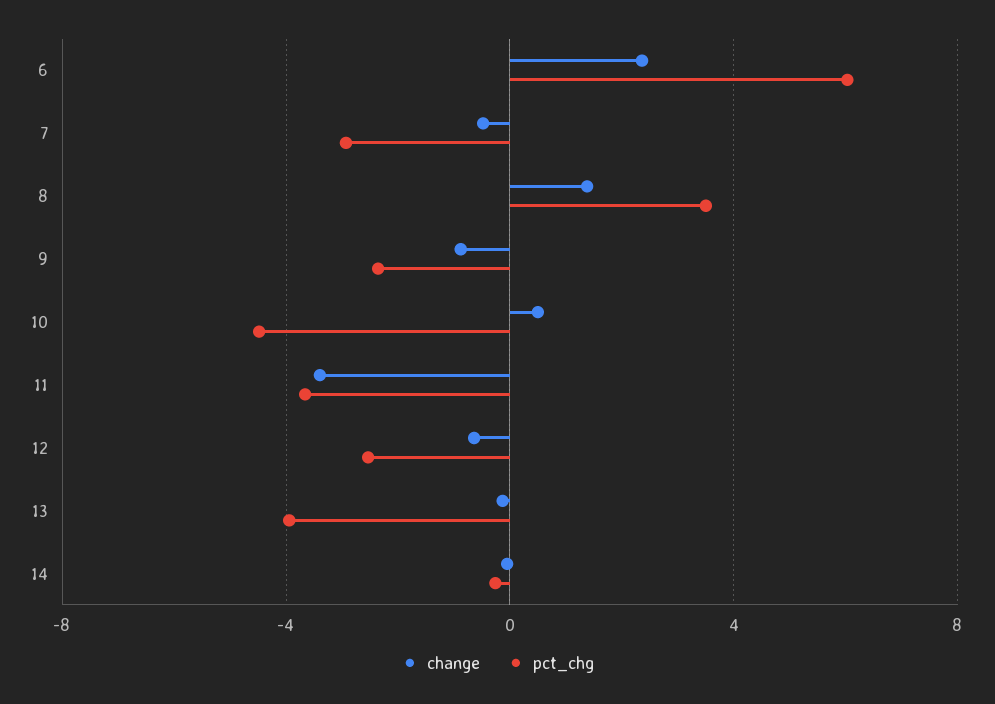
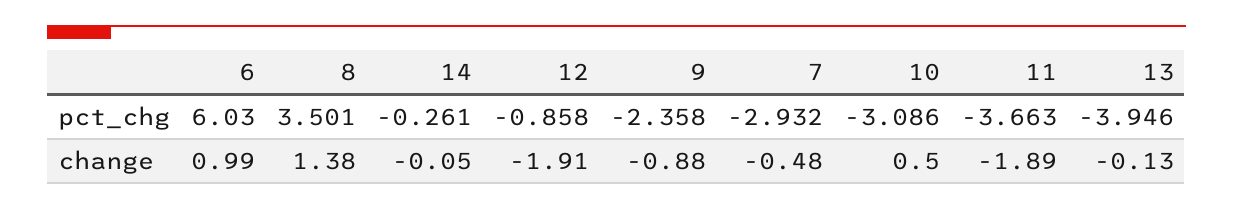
change, 6: 2.5 -> 0.99
pct_chg, 10: -4.5 -> -3.086
change, 11: -3.5 -> -1.89
change, 12: -0.5 -> -1.91
pct_chg, 12: -2.5 -> -0.858

